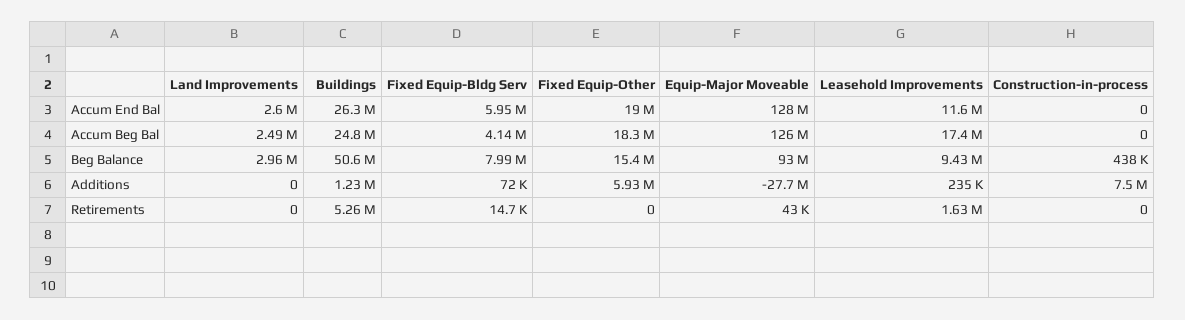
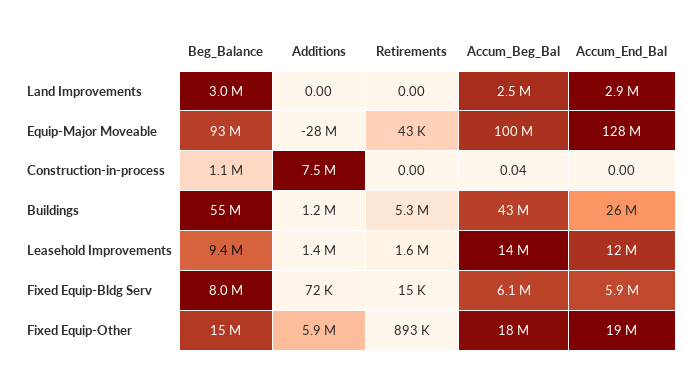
Land Improvements, Accum End Bal: 2600000 -> 2900000
Buildings, Accum Beg Bal: 24800000 -> 43000000
Fixed Equip-Bldg Serv, Accum Beg Bal: 4140000 -> 6100000
Equip-Major Moveable, Accum Beg Bal: 126000000 -> 100000000
Leasehold Improvements, Accum Beg Bal: 17400000 -> 14000000
Construction-in-process, Accum Beg Bal: 0 -> 0.04
Buildings, Beg Balance: 50600000 -> 55000000
Construction-in-process, Beg Balance: 438000 -> 1100000
Leasehold Improvements, Additions: 235000 -> 1400000
Fixed Equip-Other, Retirements: 0 -> 893000

